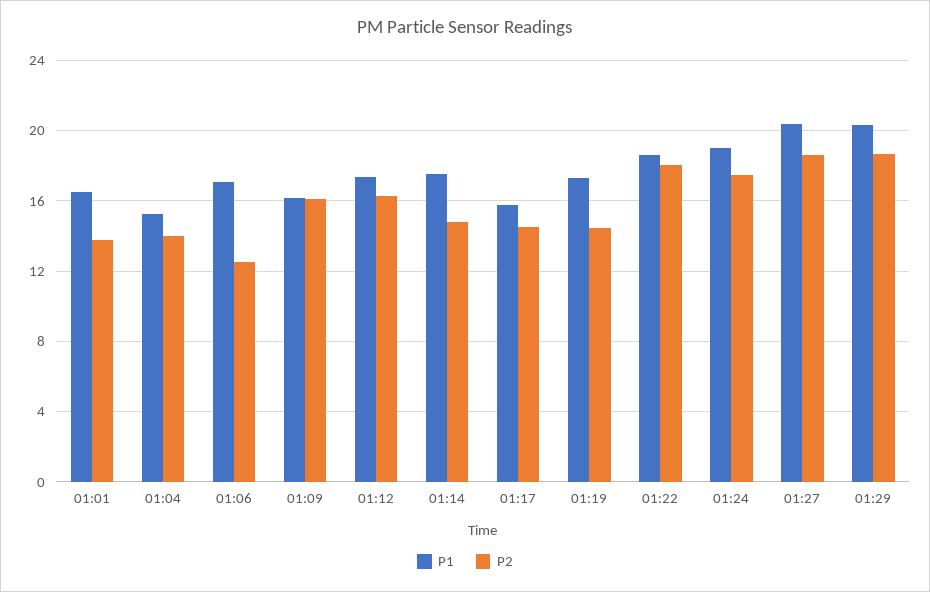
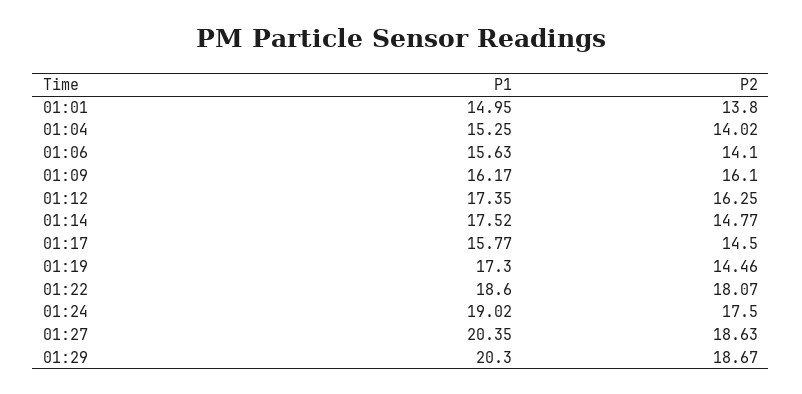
P1, 01:01: 16.5 -> 14.95
P1, 01:06: 17 -> 15.63
P2, 01:06: 12.5 -> 14.1

